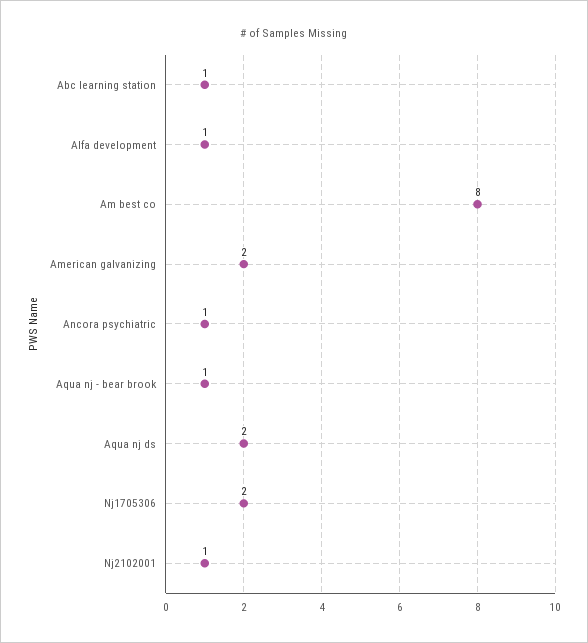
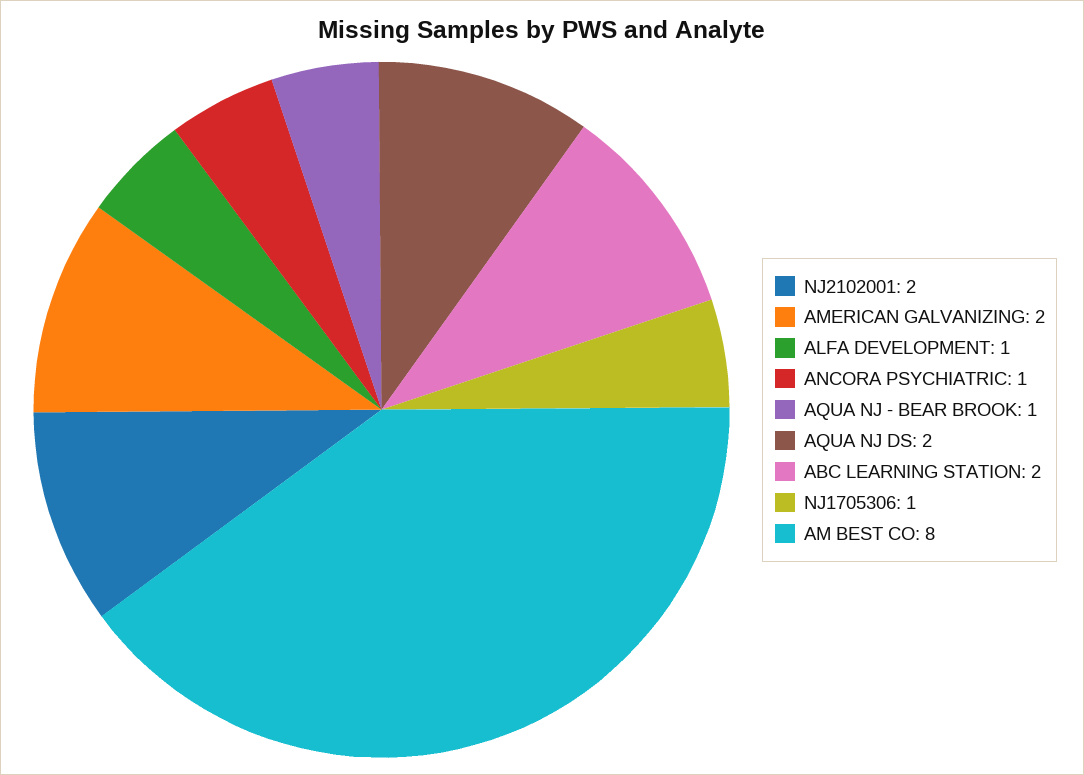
Abc learning station: 1 -> 2
Nj1705306: 2 -> 1
Nj2102001: 1 -> 2

